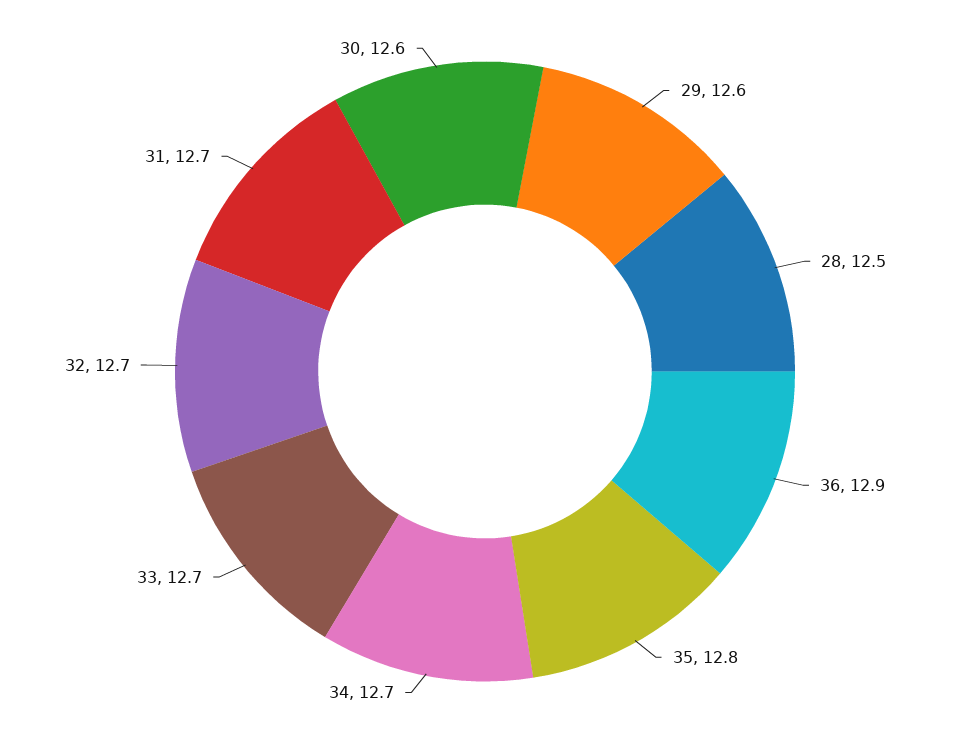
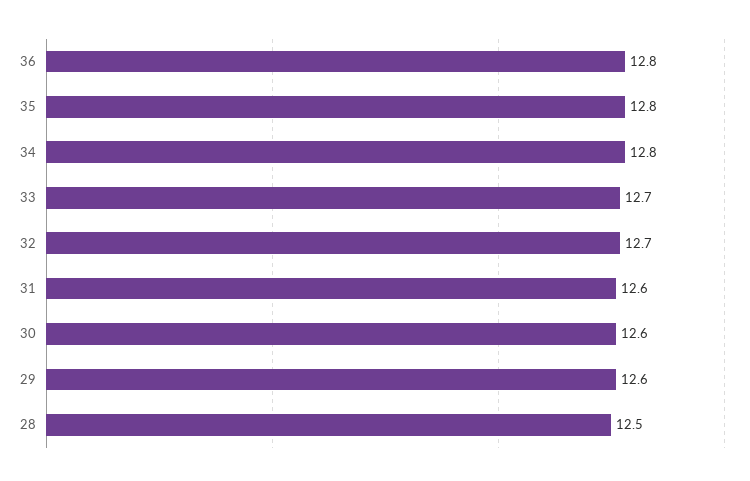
36: 12.9 -> 12.8
34: 12.7 -> 12.8
31: 12.7 -> 12.6

